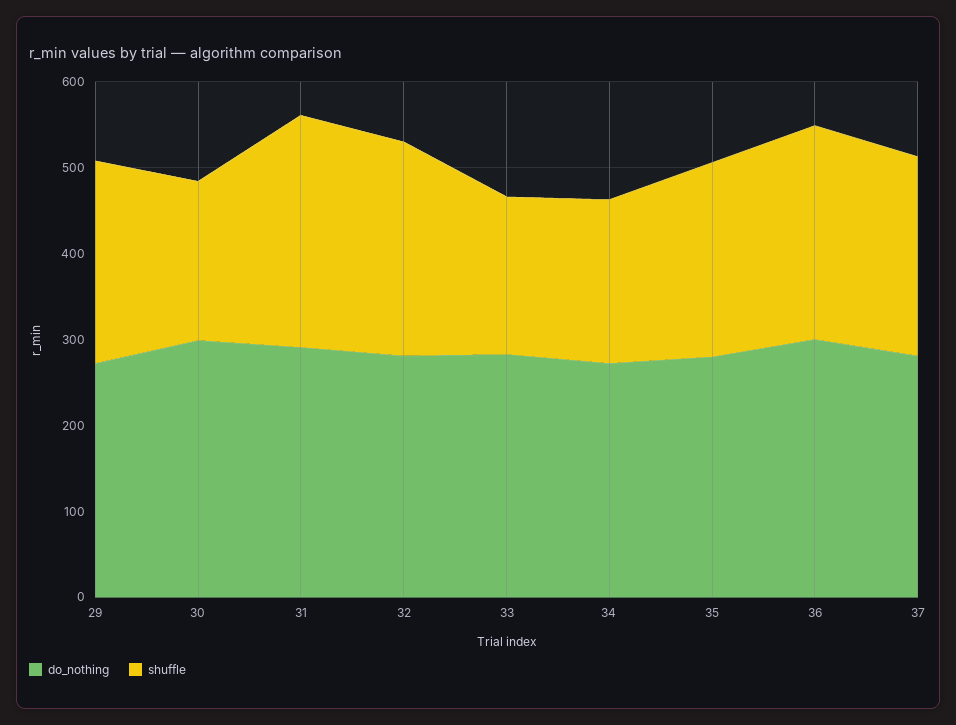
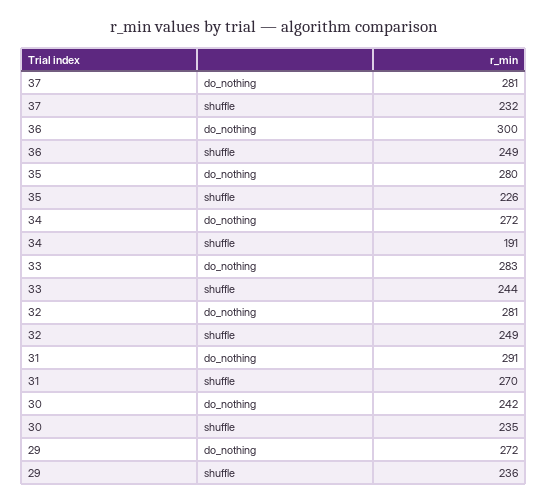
do_nothing, 30: 300 -> 242
shuffle, 30: 180 -> 235
shuffle, 33: 180 -> 244

